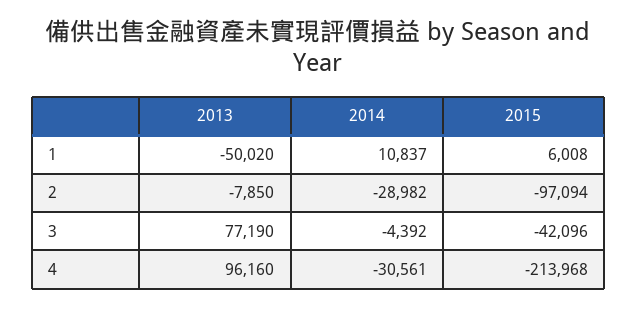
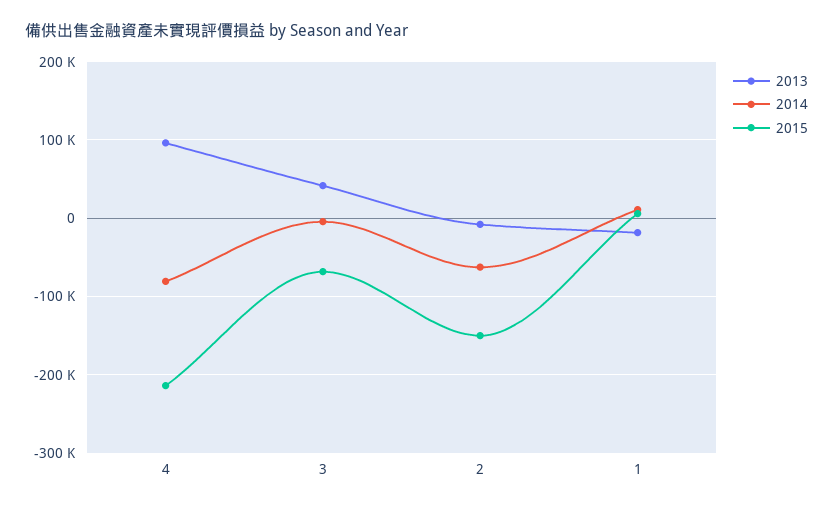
2013, 1: -50020 -> -20000
2014, 2: -28982 -> -60000
2015, 2: -97094 -> -150000
2013, 3: 77190 -> 40000
2015, 3: -42096 -> -70000
2014, 4: -30561 -> -80000

